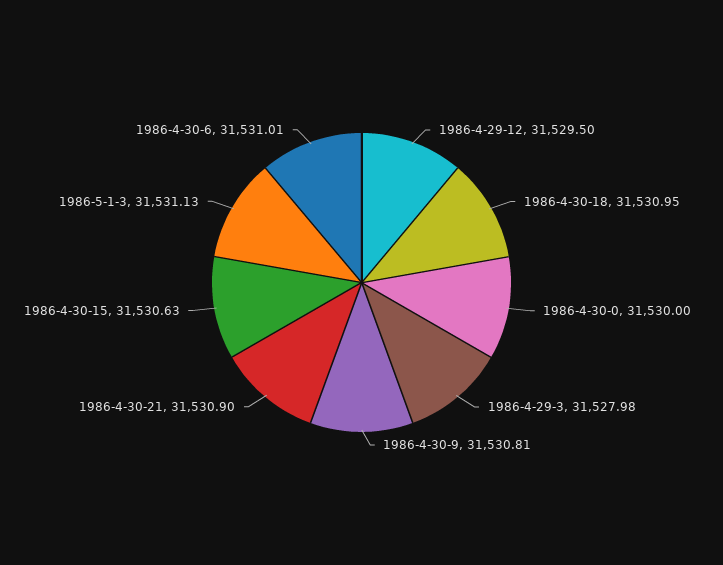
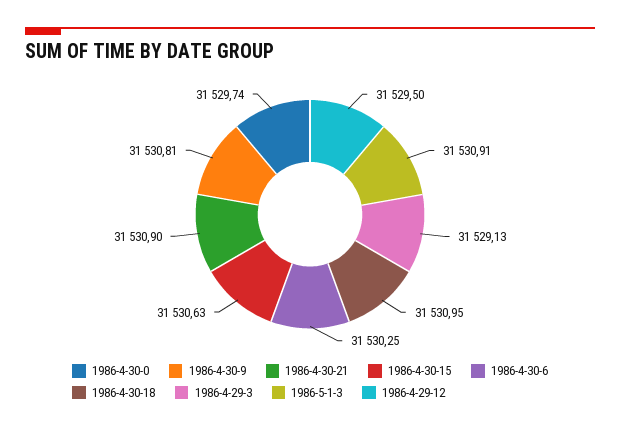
1986-4-30-0: 31530 -> 31529.74
1986-4-29-3: 31527.98 -> 31529.13
1986-5-1-3: 31531.13 -> 31530.91
1986-4-30-6: 31531.01 -> 31530.25

